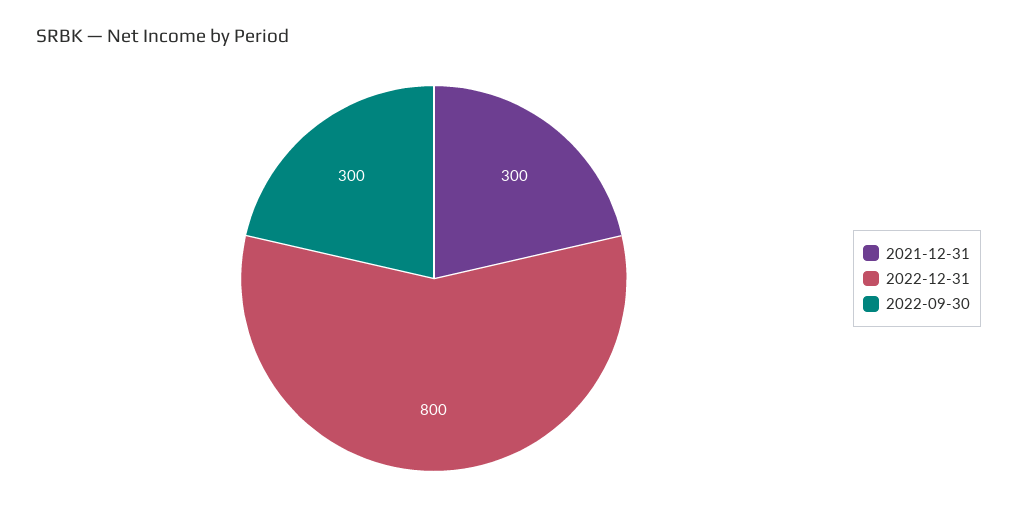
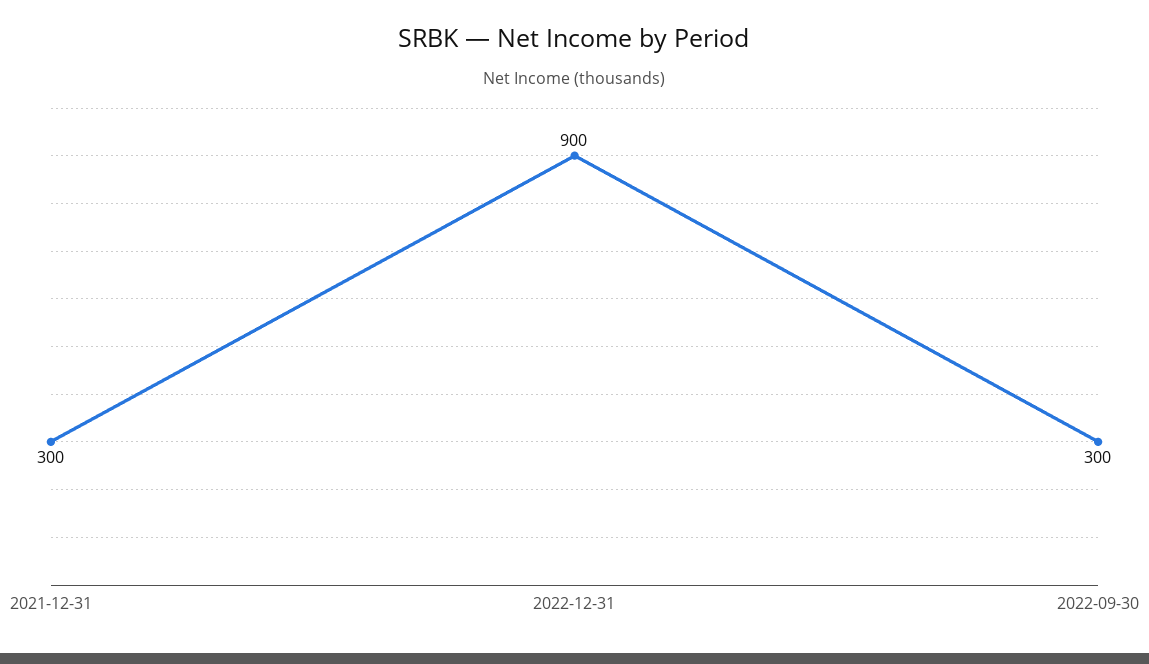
2022-12-31: 800 -> 900

